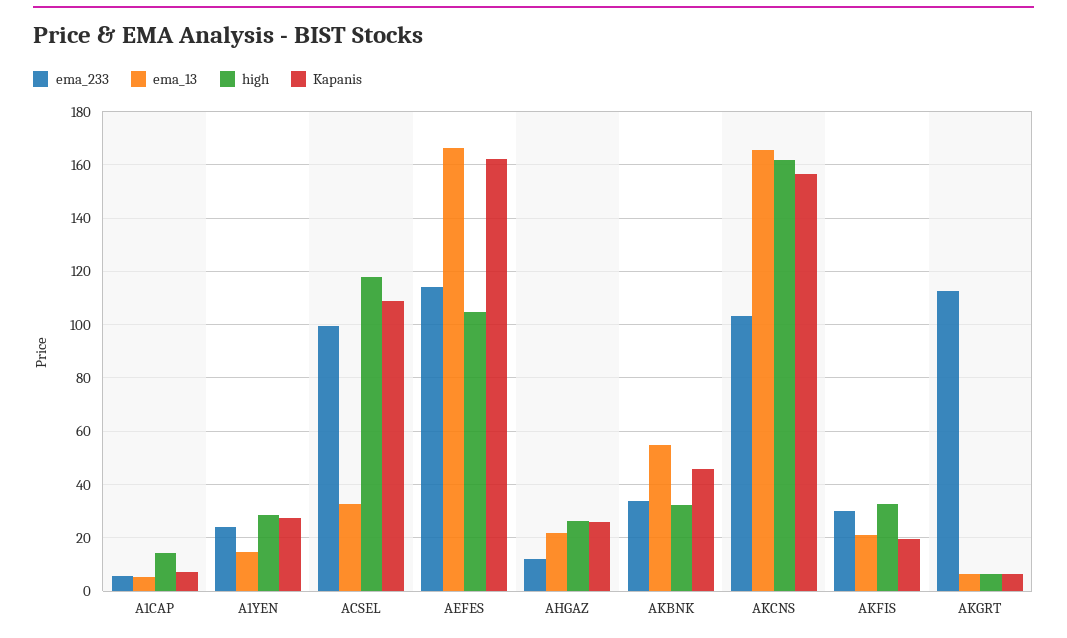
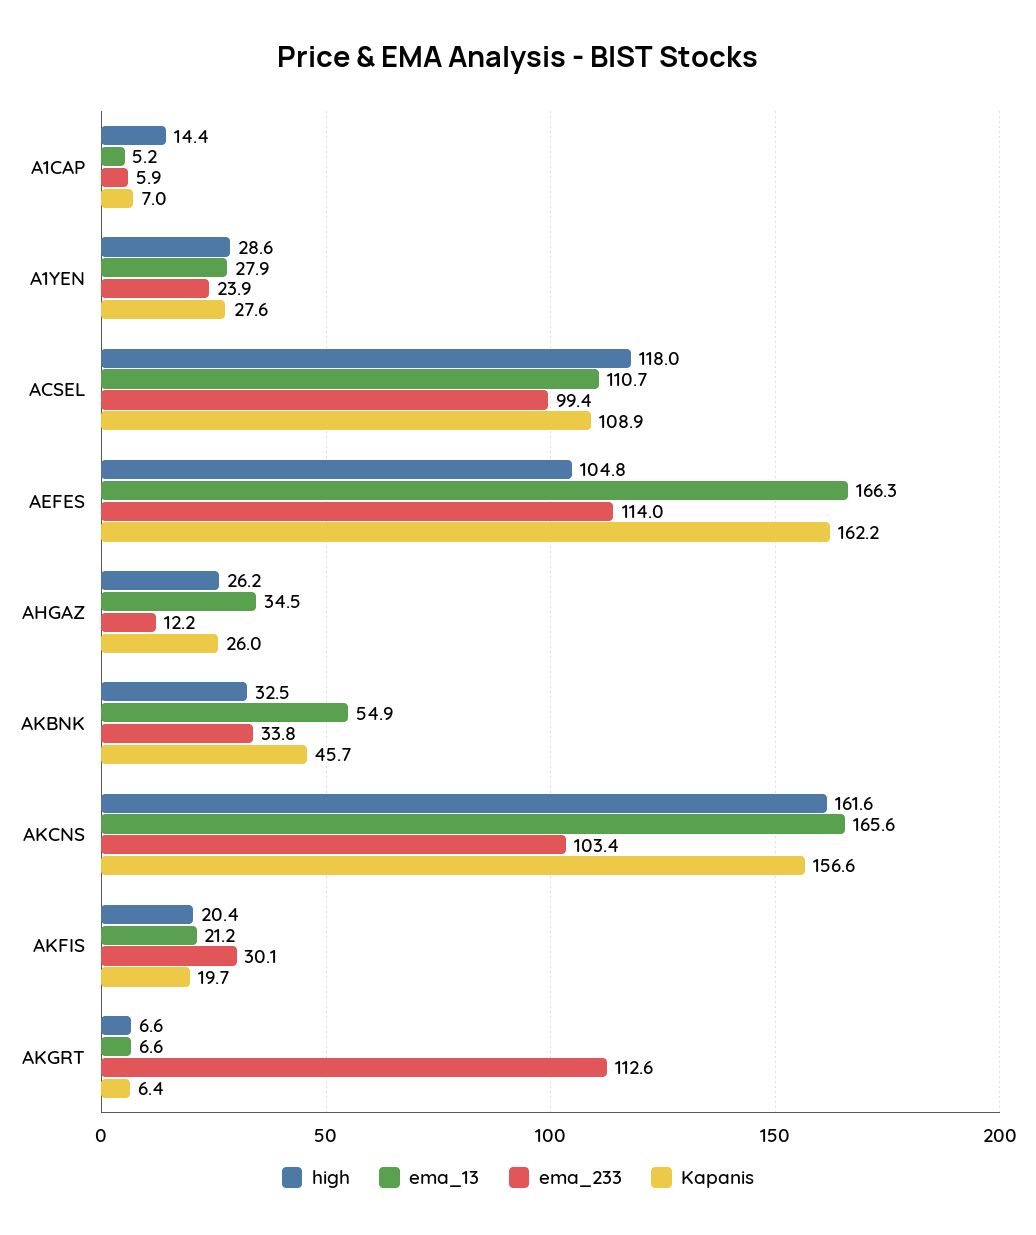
ema_13, A1YEN: 15 -> 27.9
ema_13, ACSEL: 32.5 -> 110.7
ema_13, AHGAZ: 22.5 -> 34.5
high, AKFIS: 32.5 -> 20.4

